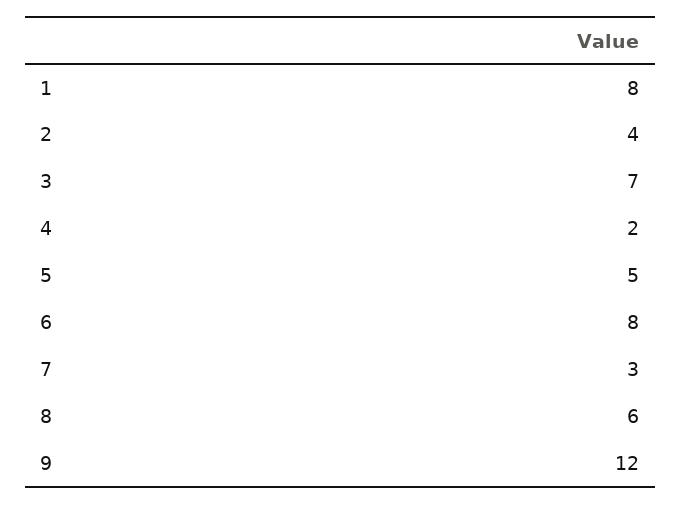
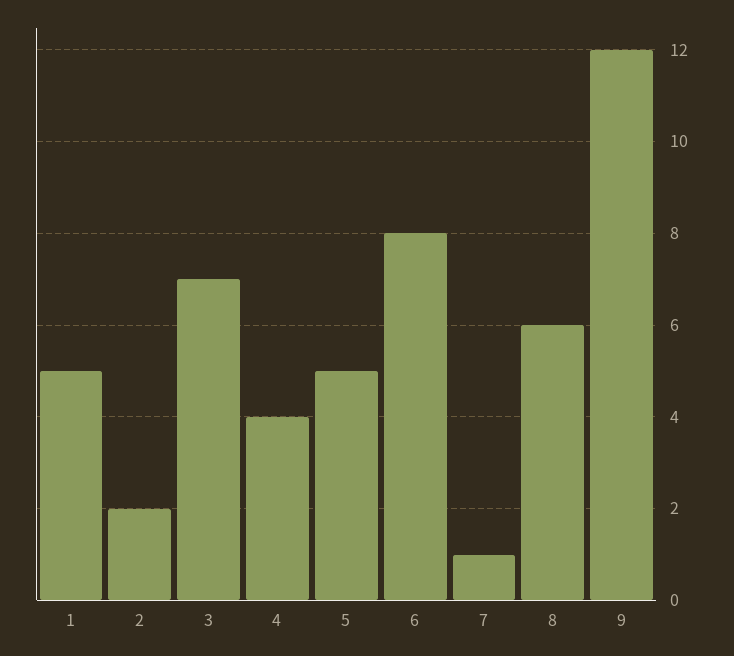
1: 8 -> 5
2: 4 -> 2
4: 2 -> 4
7: 3 -> 1

